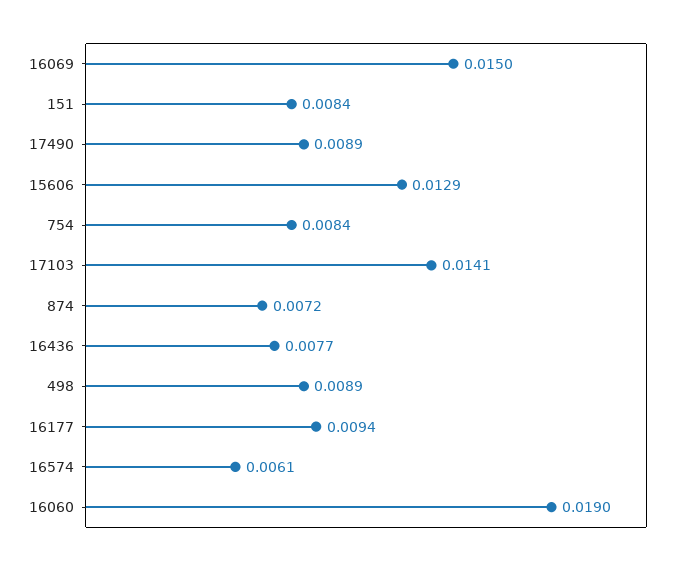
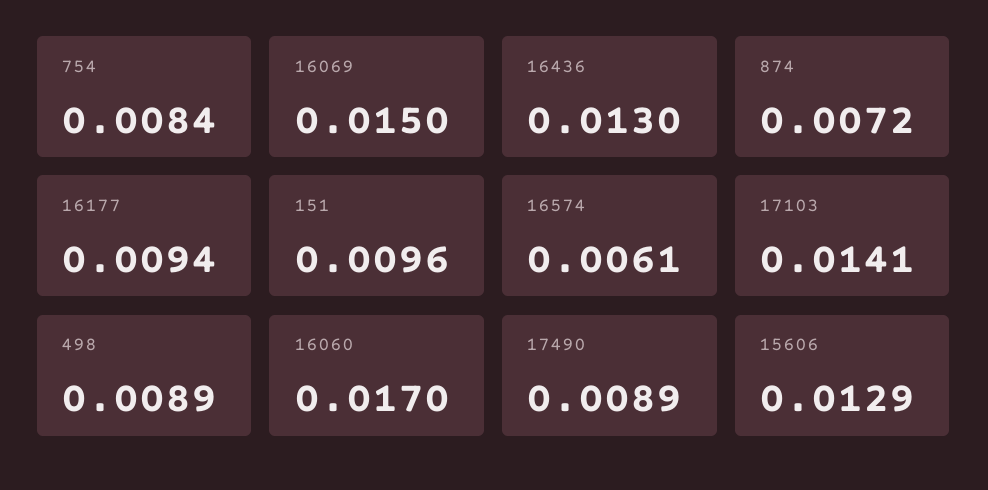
151: 0.0084 -> 0.0096
16436: 0.0077 -> 0.013
16060: 0.019 -> 0.017

